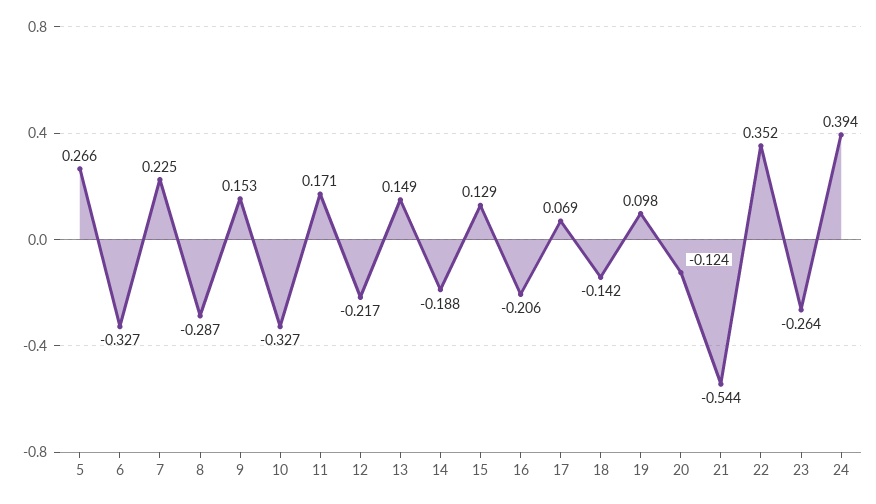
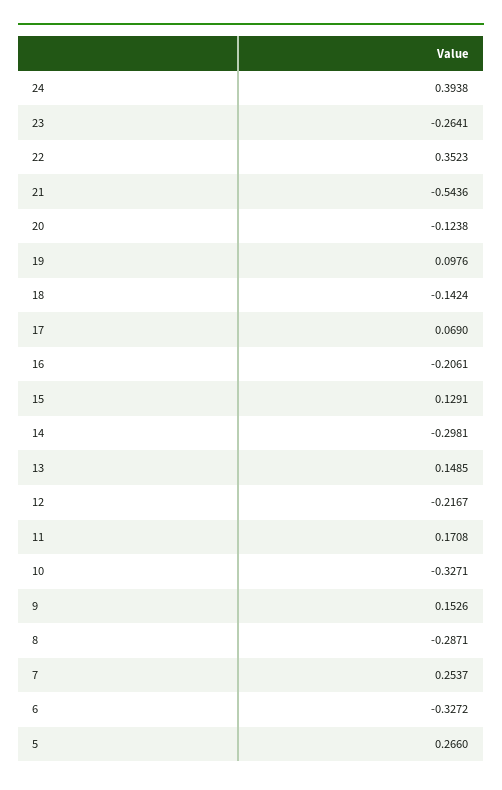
7: 0.225 -> 0.2537
14: -0.188 -> -0.2981

